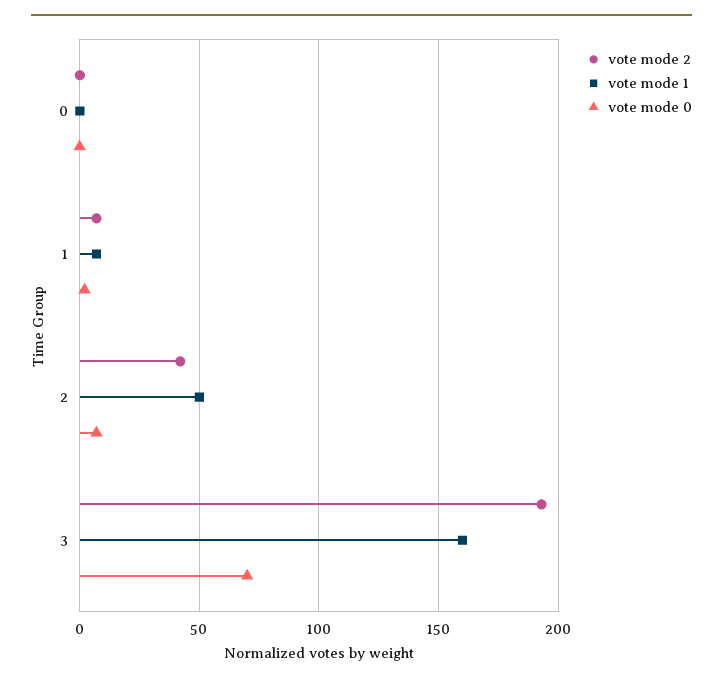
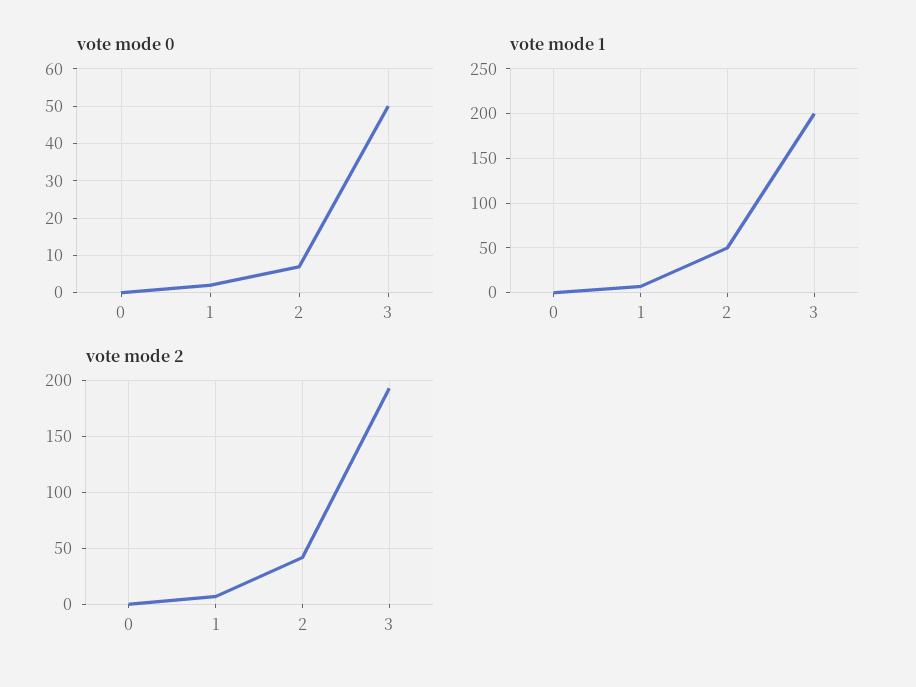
vote mode 1, 3: 160 -> 200
vote mode 0, 3: 70 -> 50

